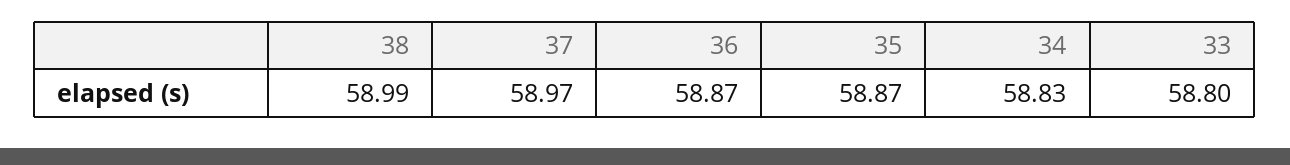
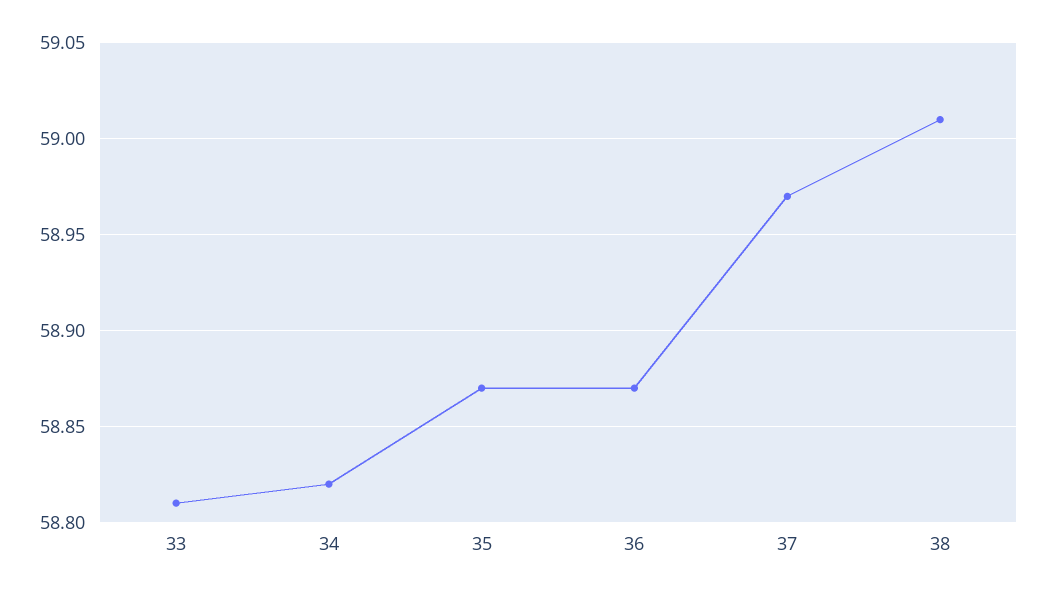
38: 58.99 -> 59.01
34: 58.83 -> 58.82
33: 58.8 -> 58.81

